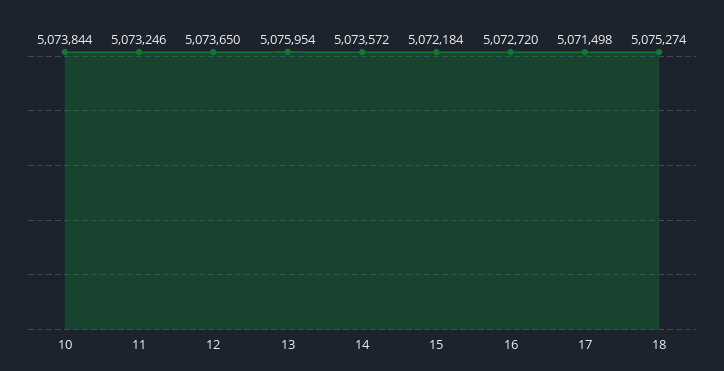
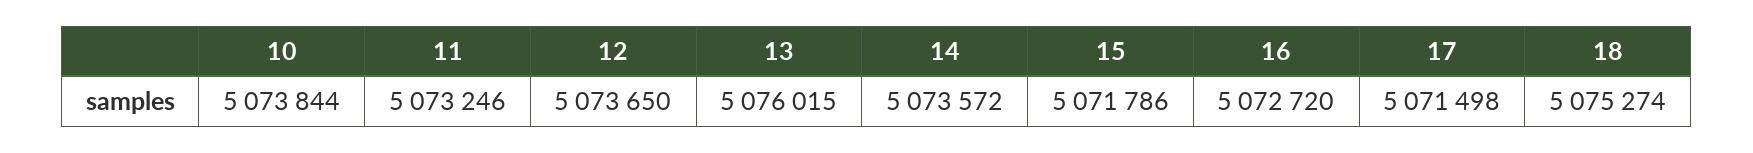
13: 5075954 -> 5076015
15: 5072184 -> 5071786

